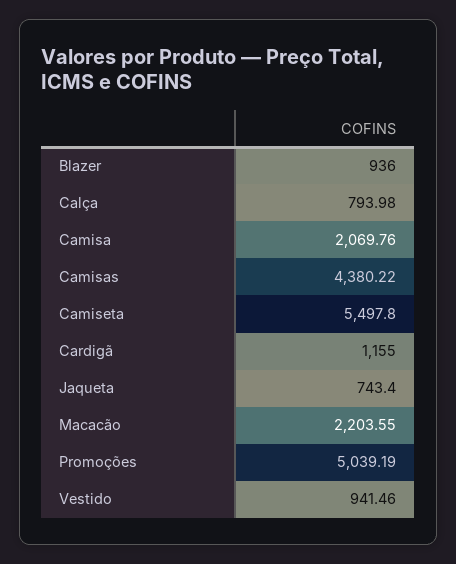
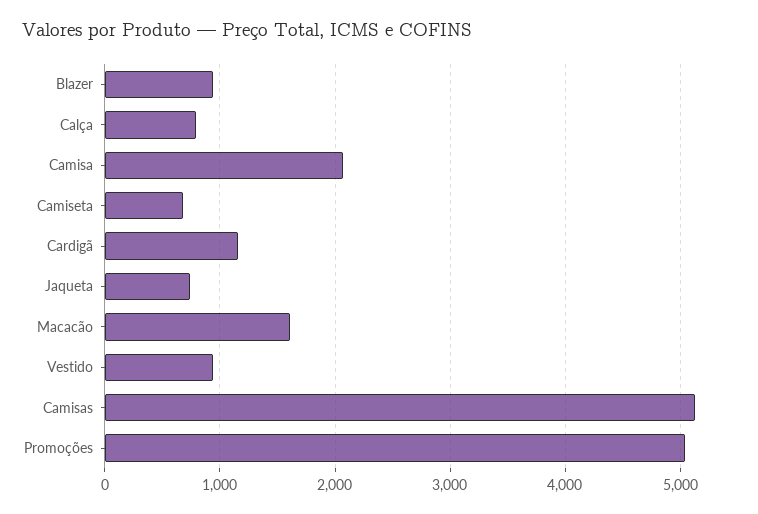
Camisas: 4380.22 -> 5100
Camiseta: 5497.8 -> 700
Macacão: 2203.55 -> 1600

